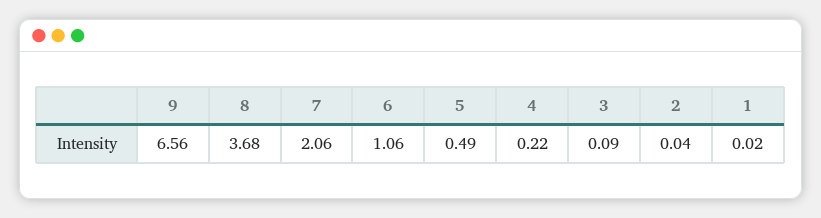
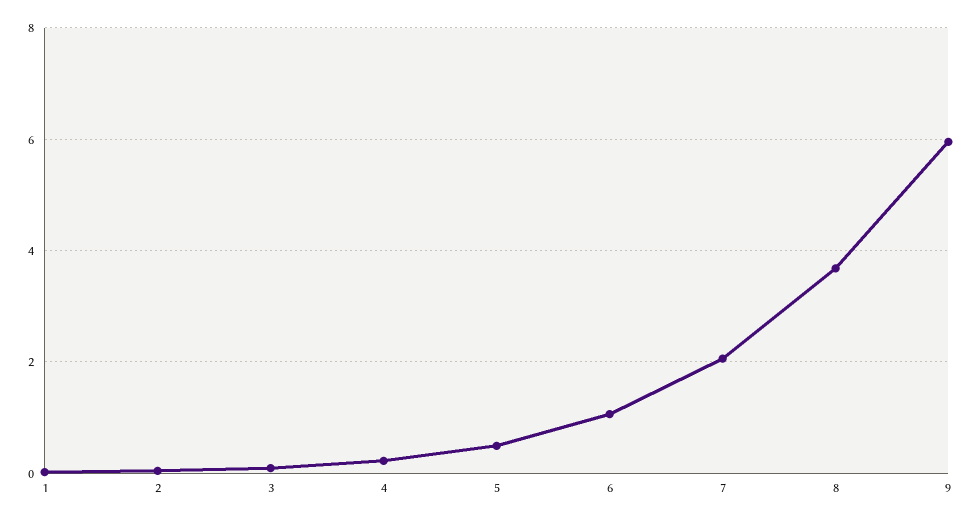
9: 6.56 -> 6

